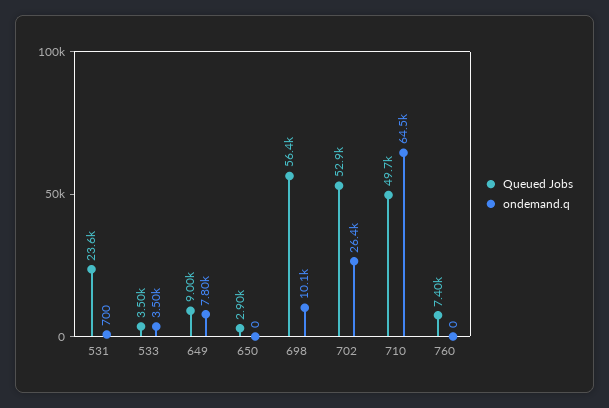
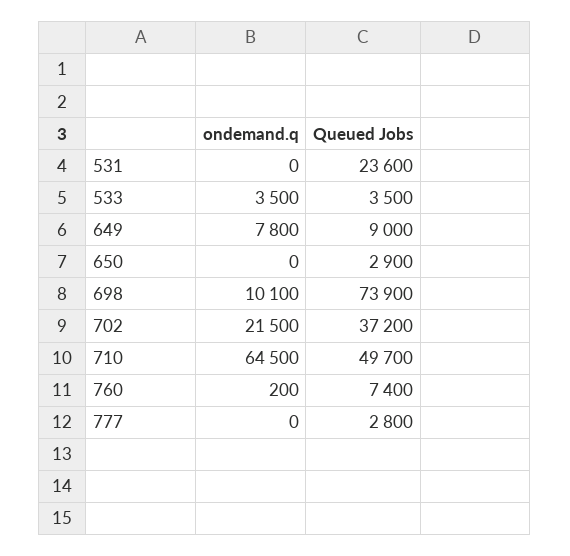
ondemand.q, 531: 700 -> 0
Queued Jobs, 698: 56400 -> 73900
Queued Jobs, 702: 52900 -> 37200
ondemand.q, 702: 26400 -> 21500
ondemand.q, 760: 0 -> 200
ondemand.q, 777: none -> 0
Queued Jobs, 777: none -> 2800

